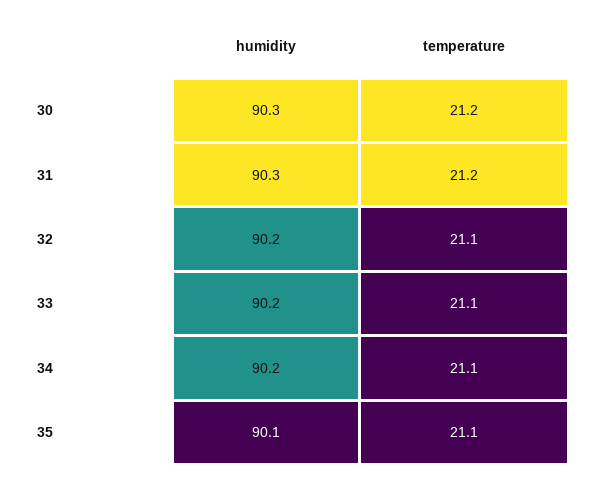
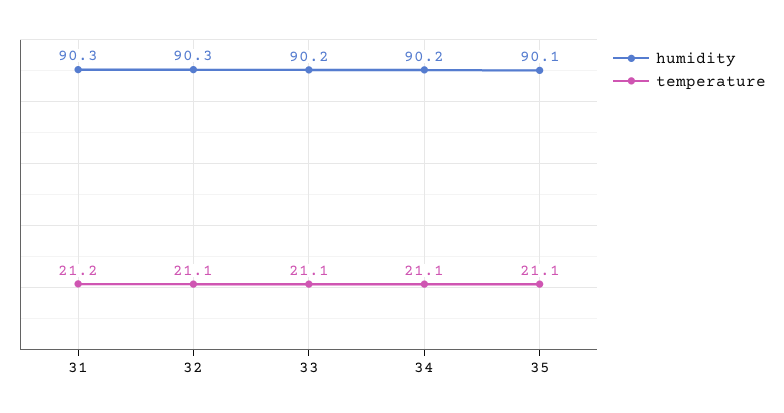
humidity, 30: 90.3 -> none
temperature, 30: 21.2 -> none
humidity, 32: 90.2 -> 90.3

